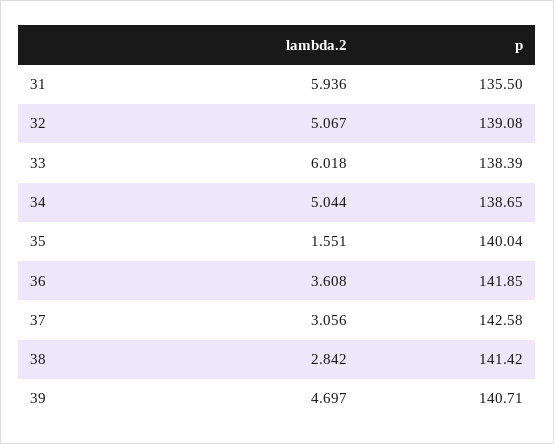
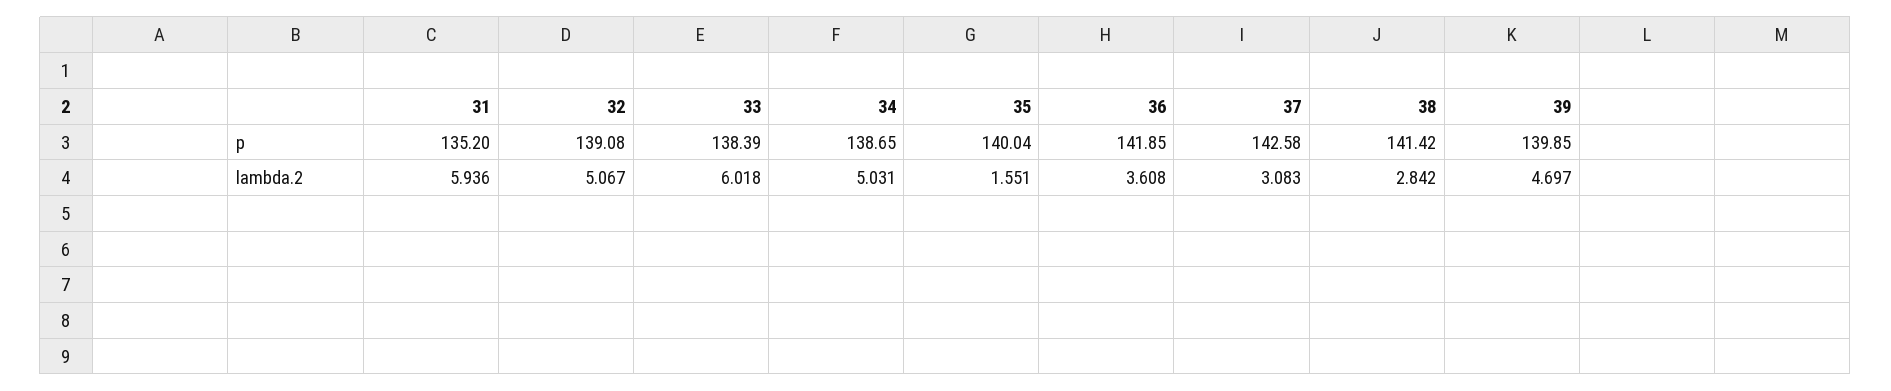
p, 31: 135.5 -> 135.2
lambda.2, 34: 5.044 -> 5.031
lambda.2, 37: 3.056 -> 3.083
p, 39: 140.71 -> 139.85

